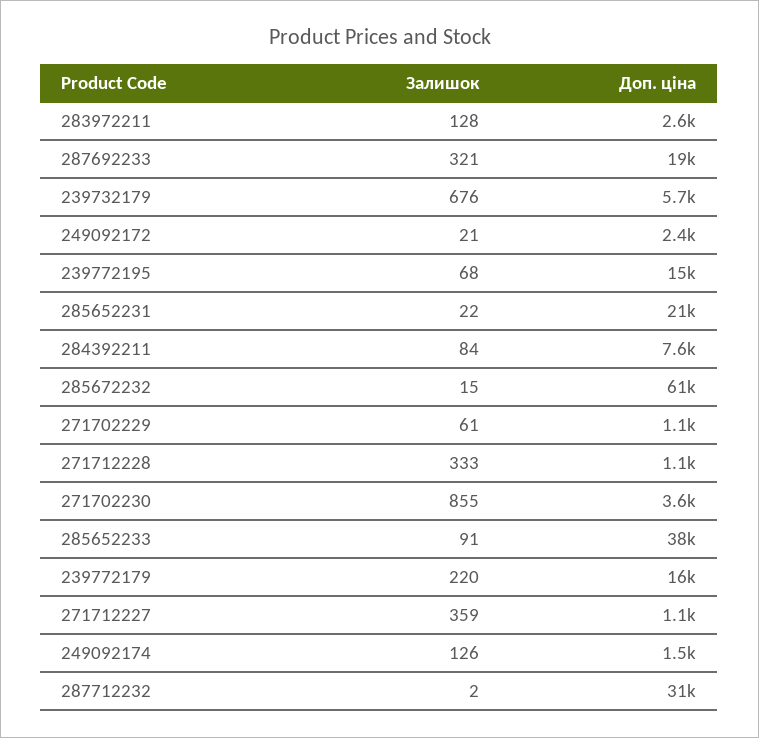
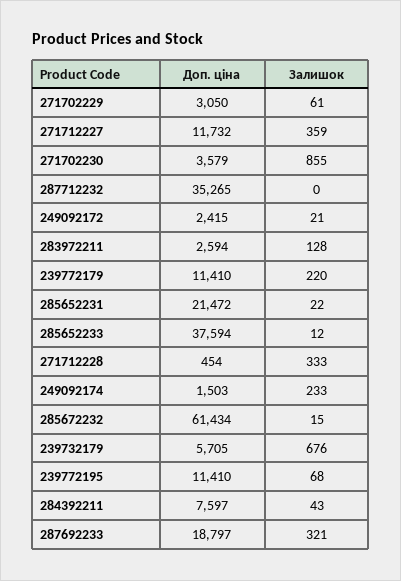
Доп. ціна, 239772195: 15000 -> 11410
Залишок, 284392211: 84 -> 43
Доп. ціна, 271702229: 1100 -> 3050
Доп. ціна, 271712228: 1100 -> 454
Залишок, 285652233: 91 -> 12
Доп. ціна, 239772179: 16000 -> 11410
Доп. ціна, 271712227: 1100 -> 11732
Залишок, 249092174: 126 -> 233
Залишок, 287712232: 2 -> 0
Доп. ціна, 287712232: 31000 -> 35265

